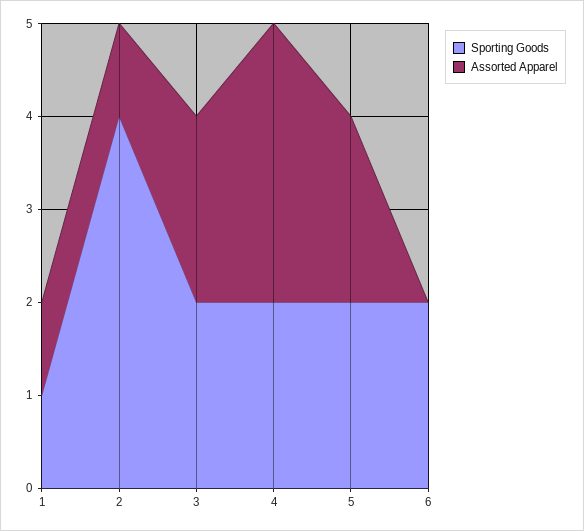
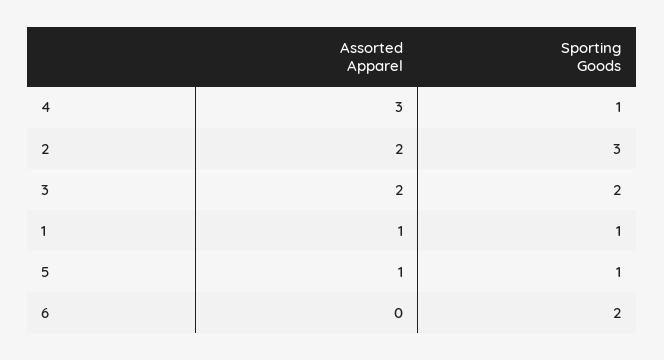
Sporting Goods, 2: 4 -> 3
Assorted Apparel, 2: 1 -> 2
Sporting Goods, 4: 2 -> 1
Sporting Goods, 5: 2 -> 1
Assorted Apparel, 5: 2 -> 1

